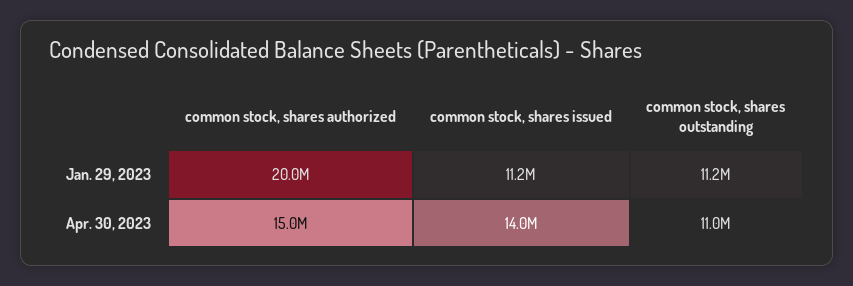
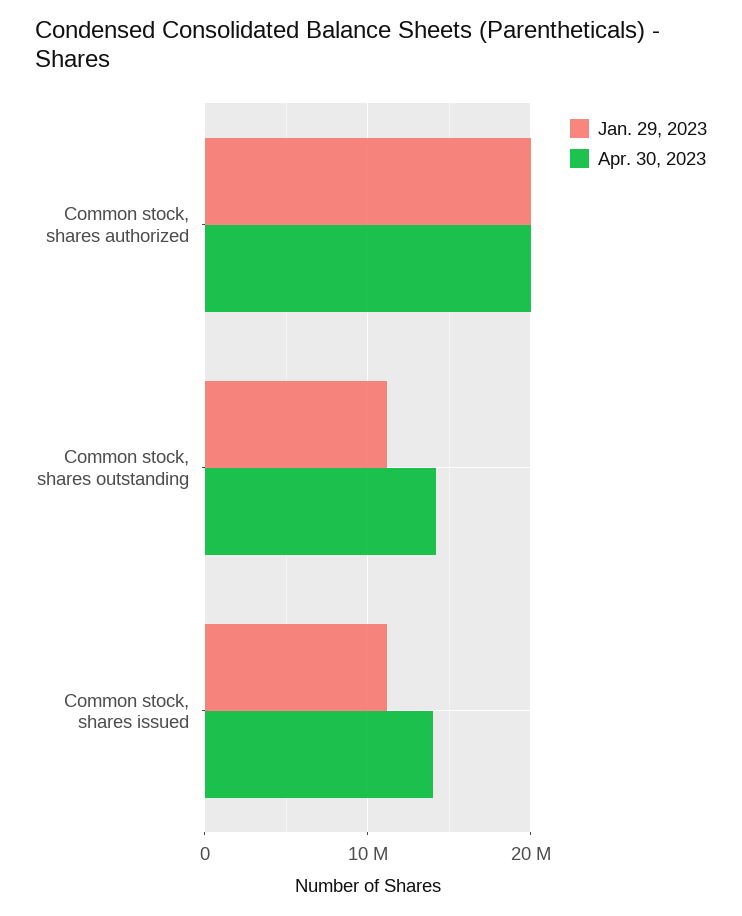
Apr. 30, 2023, common stock, shares authorized: 15000000 -> 20000000
Apr. 30, 2023, common stock, shares outstanding: 11000000 -> 14000000

